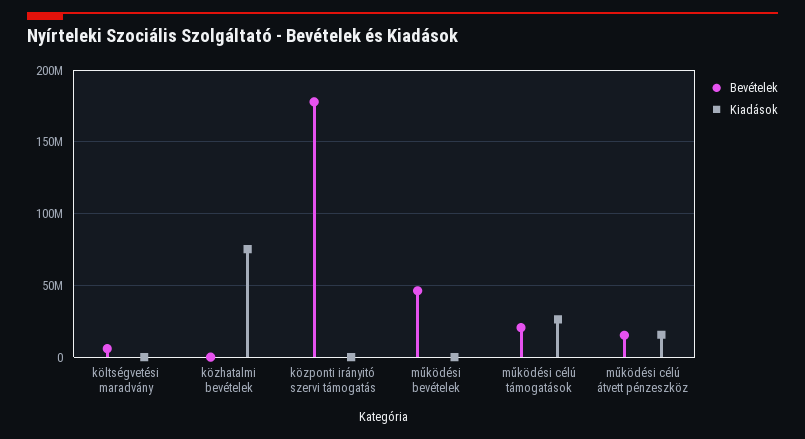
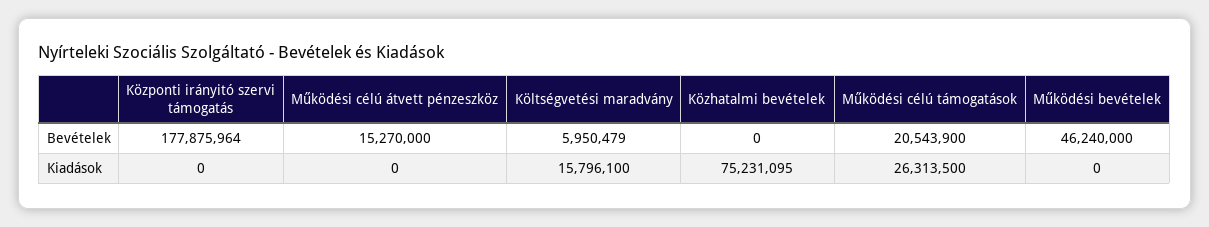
Kiadások, költségvetési maradvány: 0 -> 15796100
Kiadások, működési célú átvett pénzeszköz: 15000000 -> 0

